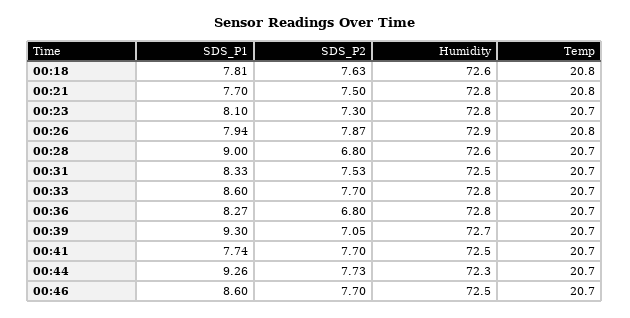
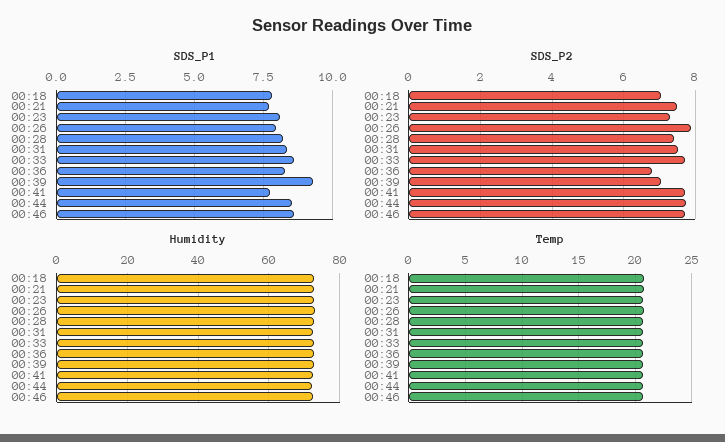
SDS_P2, 00:18: 7.63 -> 7
SDS_P1, 00:28: 9 -> 8.25
SDS_P2, 00:28: 6.8 -> 7.4
SDS_P1, 00:44: 9.26 -> 8.5

